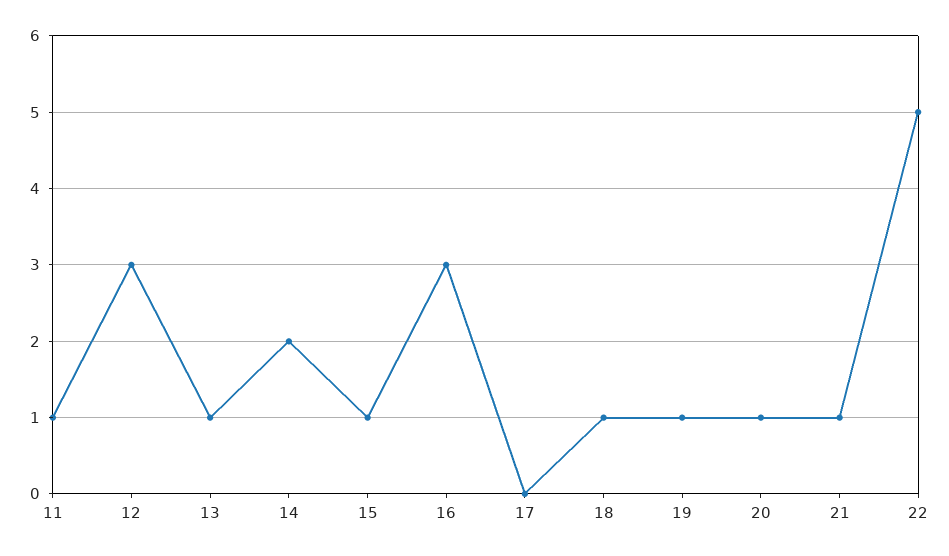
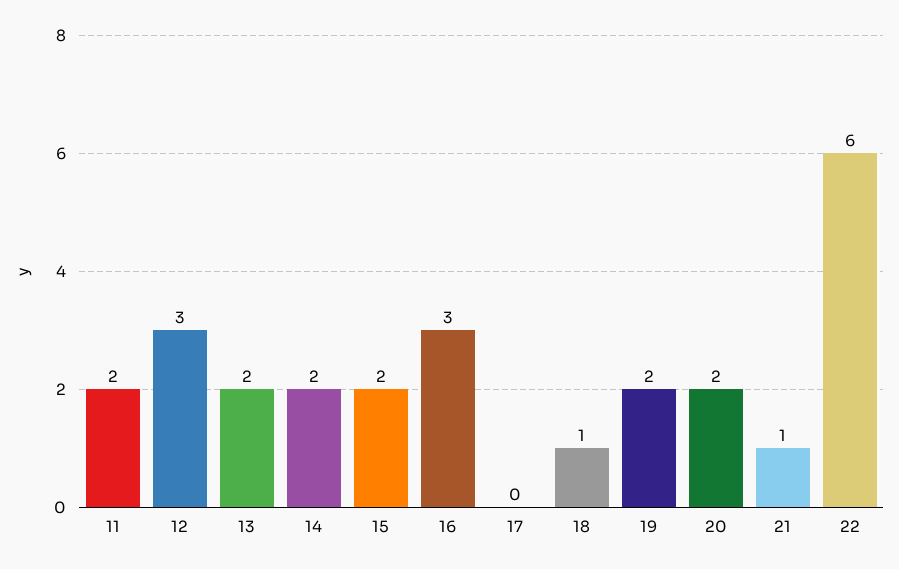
11: 1 -> 2
13: 1 -> 2
15: 1 -> 2
19: 1 -> 2
20: 1 -> 2
22: 5 -> 6

